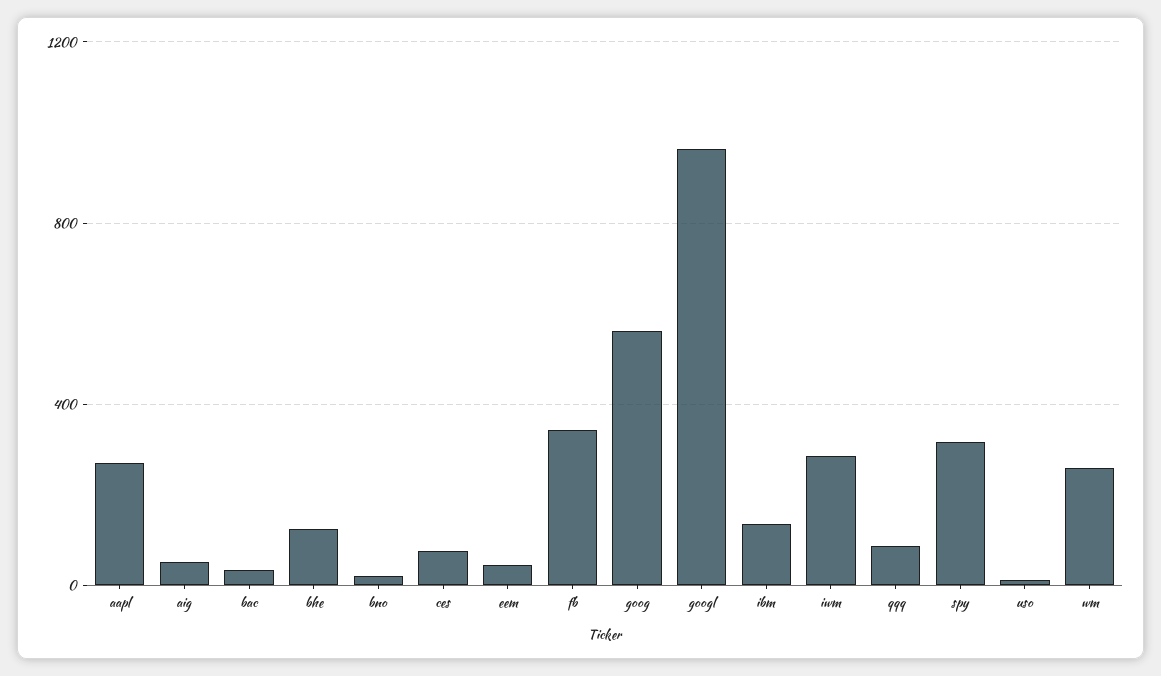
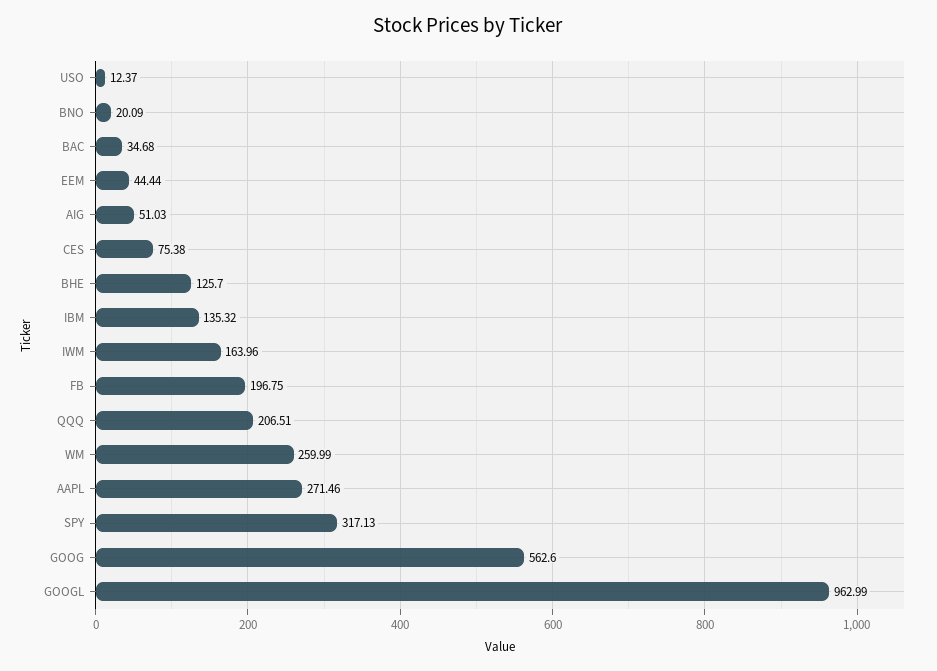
fb: 350 -> 196.75
iwm: 300 -> 163.96
qqq: 100 -> 206.51

